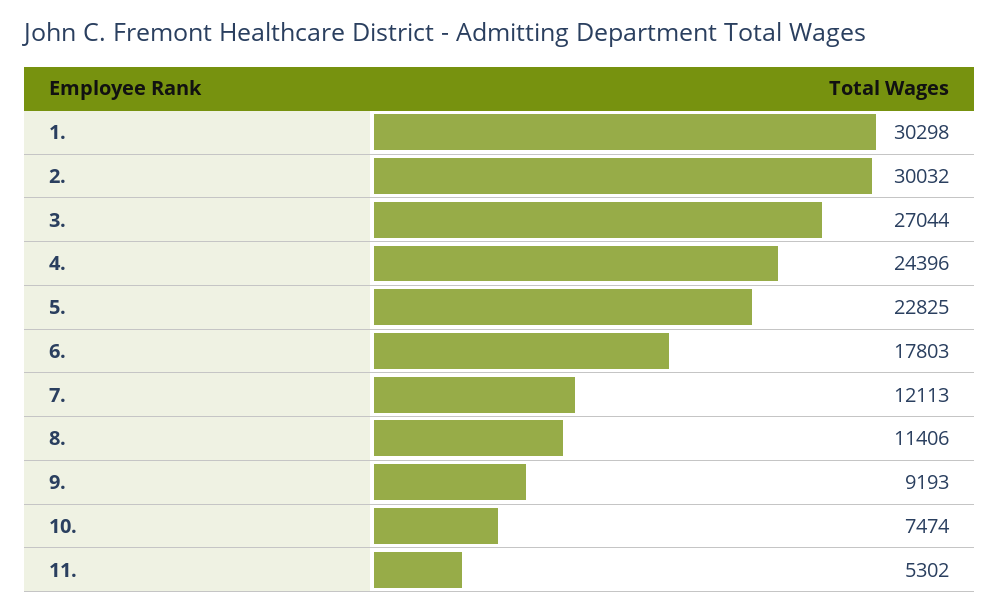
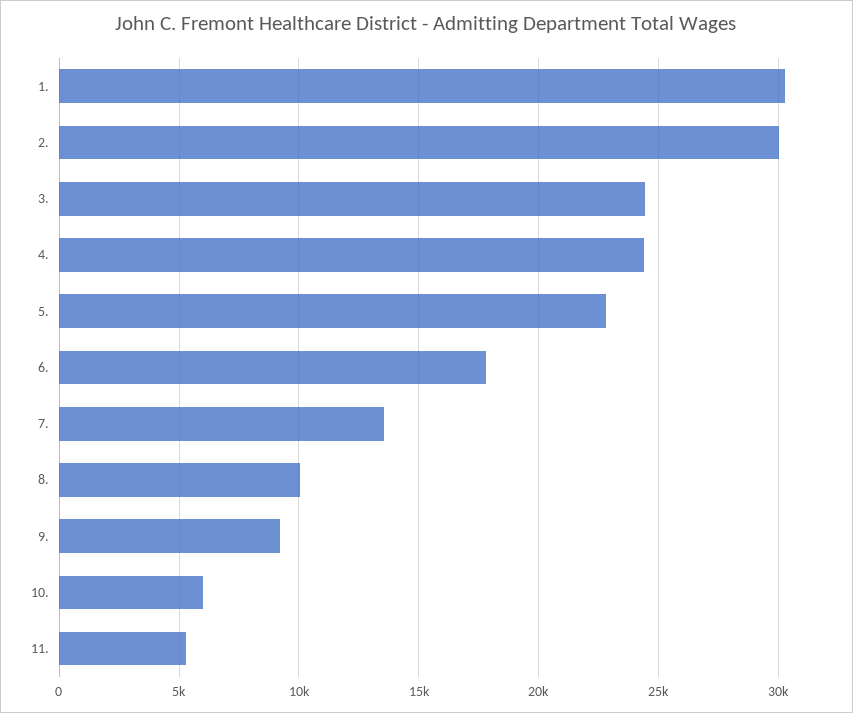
3.: 27044 -> 24500
7.: 12113 -> 13500
8.: 11406 -> 10000
10.: 7474 -> 6000

